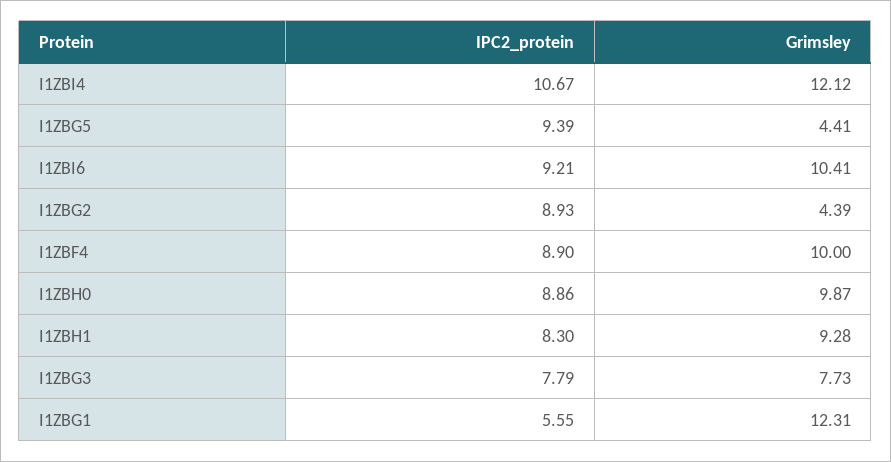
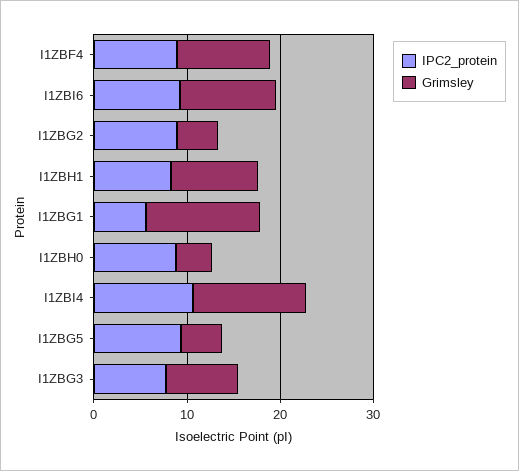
Grimsley, I1ZBH0: 9.87 -> 4

